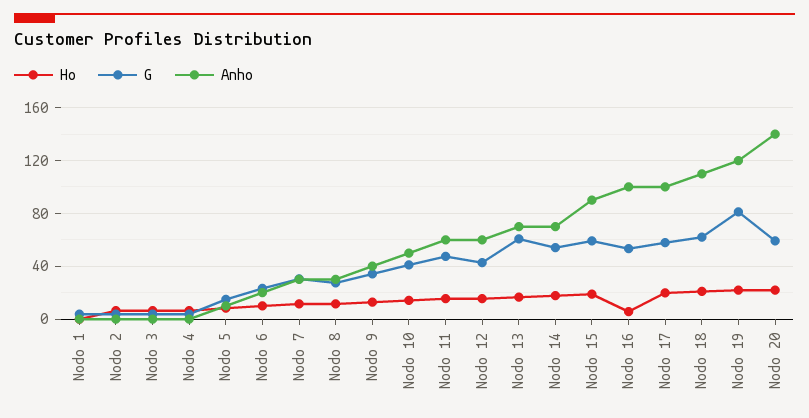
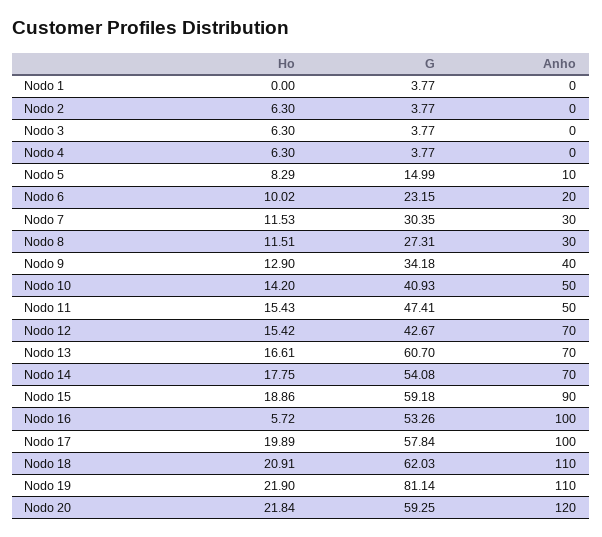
Anho, Nodo 11: 60 -> 50
Anho, Nodo 12: 60 -> 70
Anho, Nodo 19: 120 -> 110
Anho, Nodo 20: 140 -> 120

